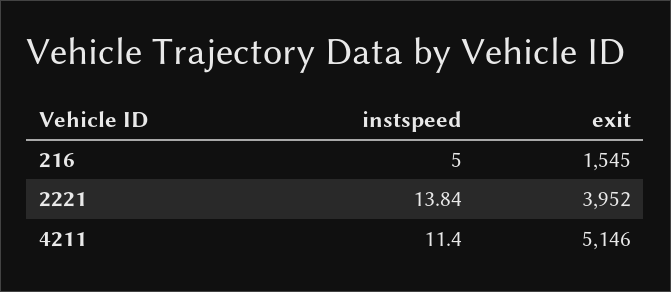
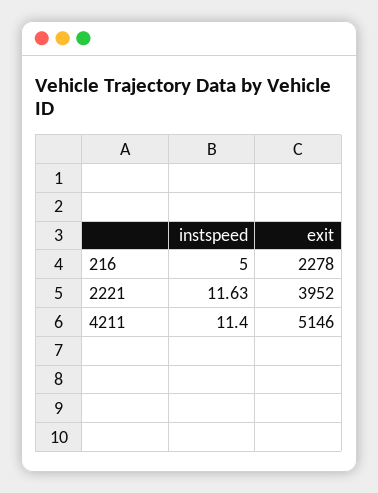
exit, 216: 1545 -> 2278
instspeed, 2221: 13.84 -> 11.63

